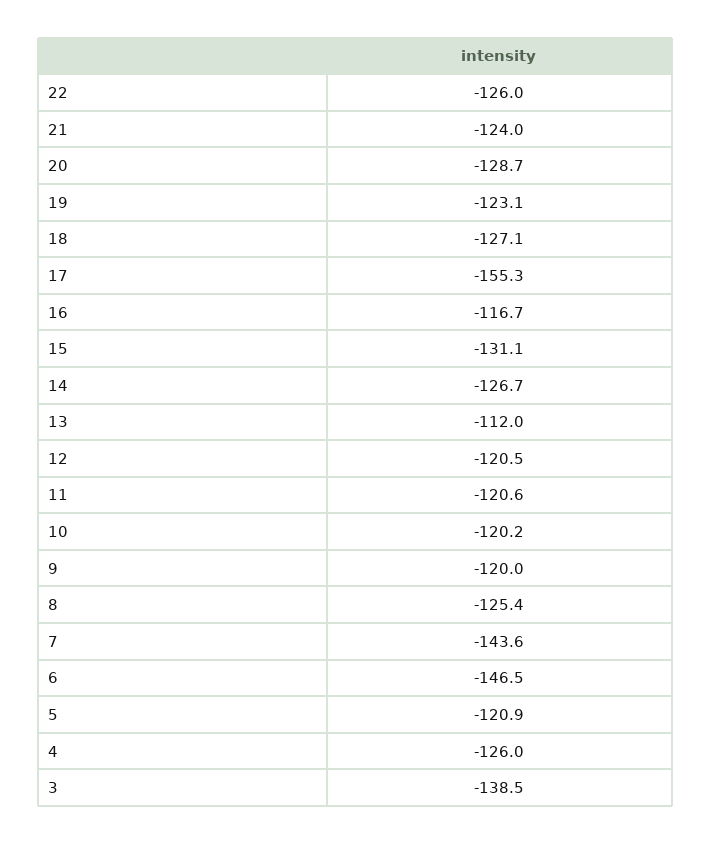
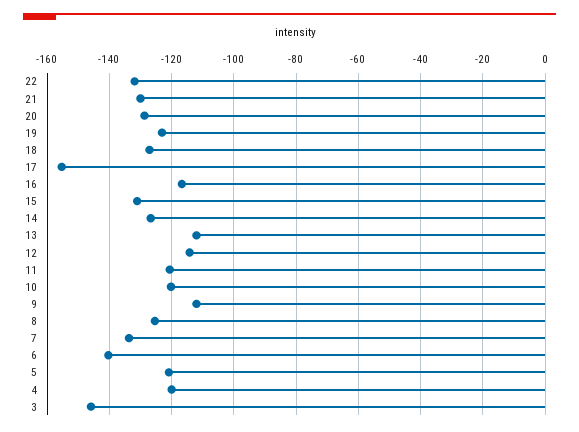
22: -126 -> -132
21: -124 -> -130
12: -120.5 -> -114
9: -120 -> -112
7: -143.6 -> -134
6: -146.5 -> -140
4: -126 -> -120
3: -138.5 -> -146

